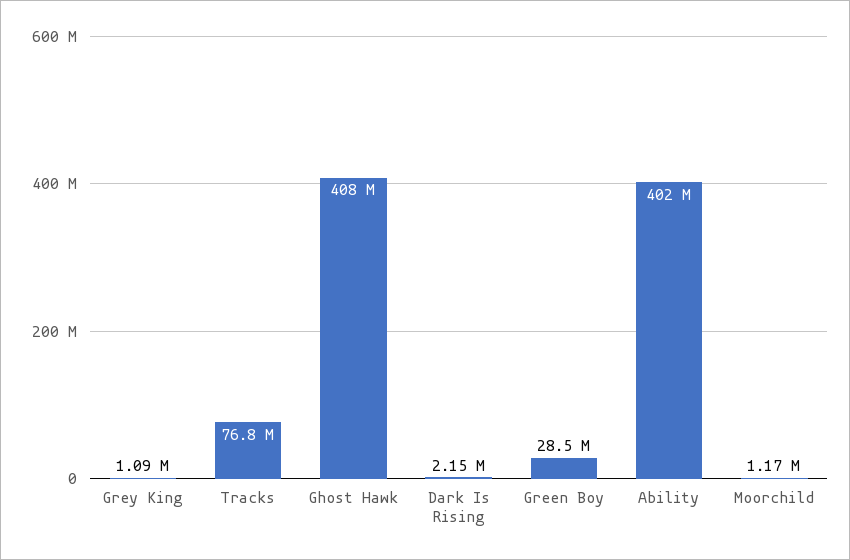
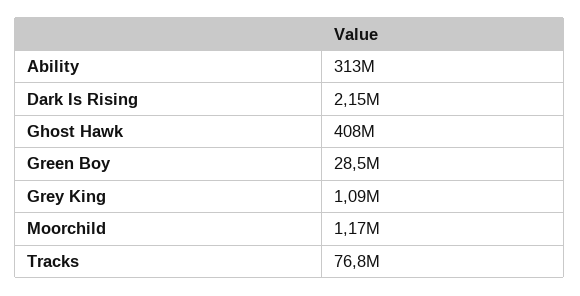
Ability: 402000000 -> 313000000

